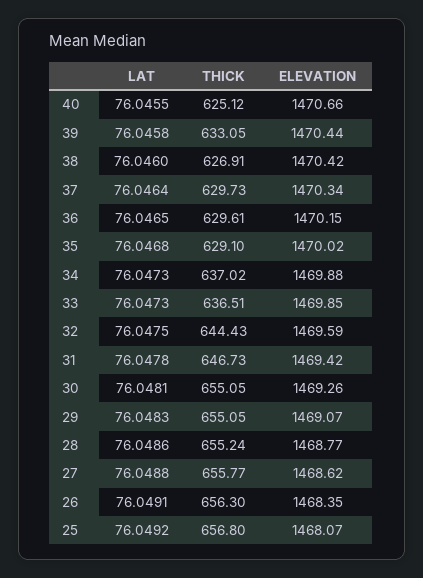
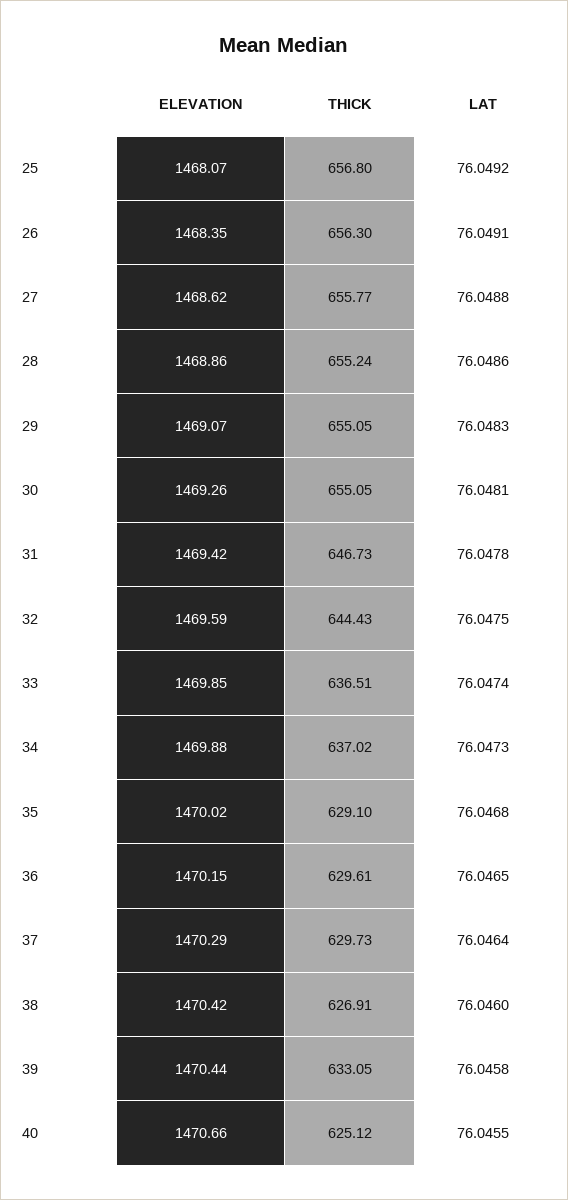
ELEVATION, 37: 1470.34 -> 1470.29
LAT, 33: 76.0473 -> 76.0474
ELEVATION, 28: 1468.77 -> 1468.86

